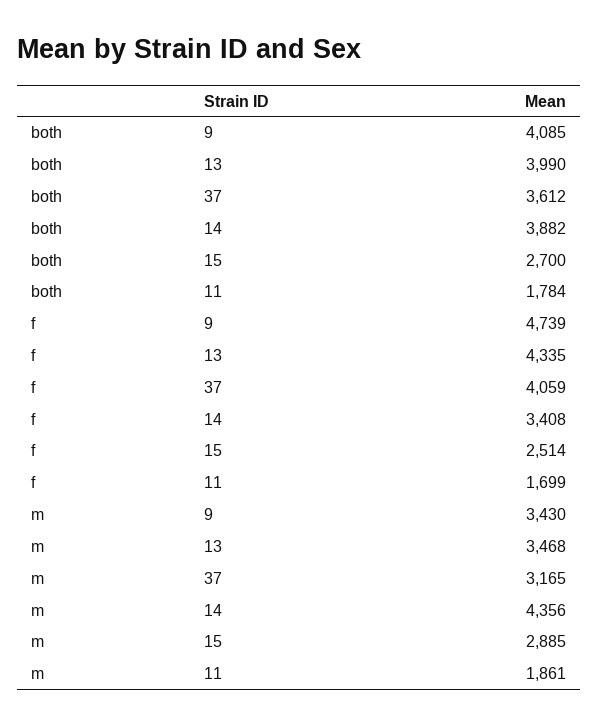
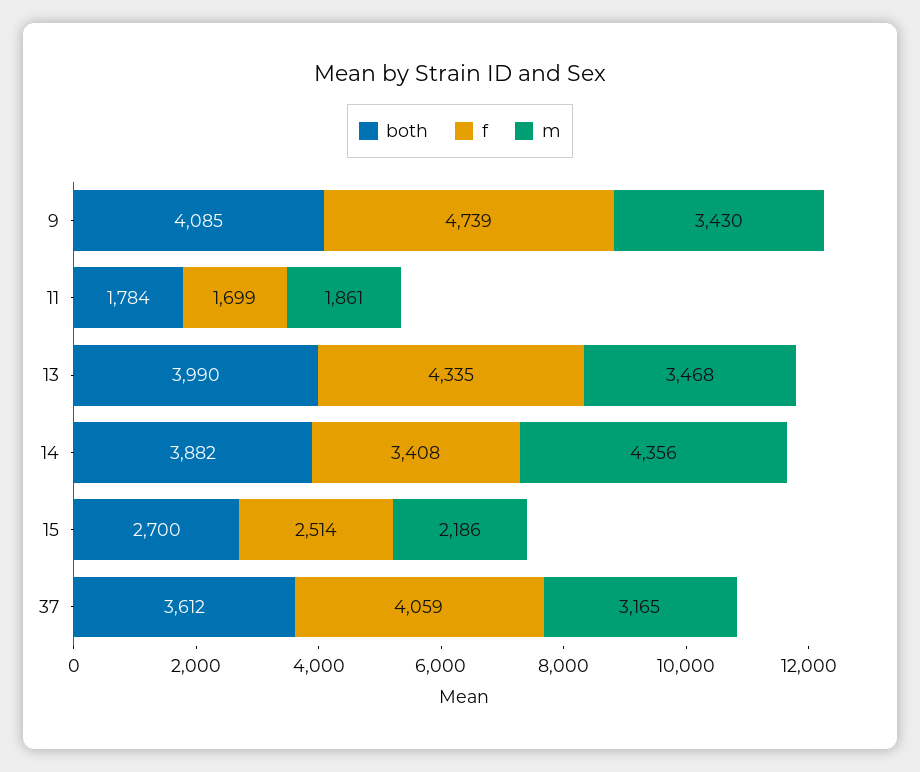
m, 15: 2885 -> 2186

